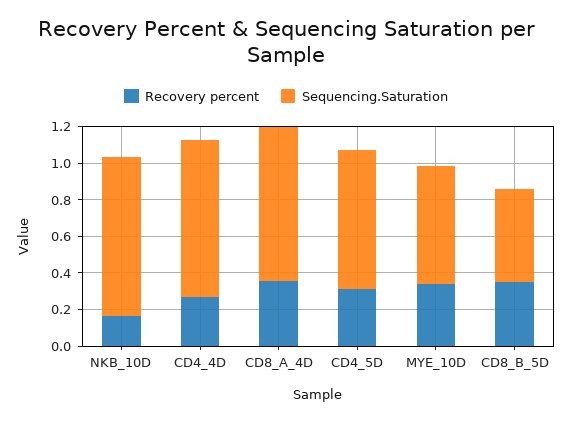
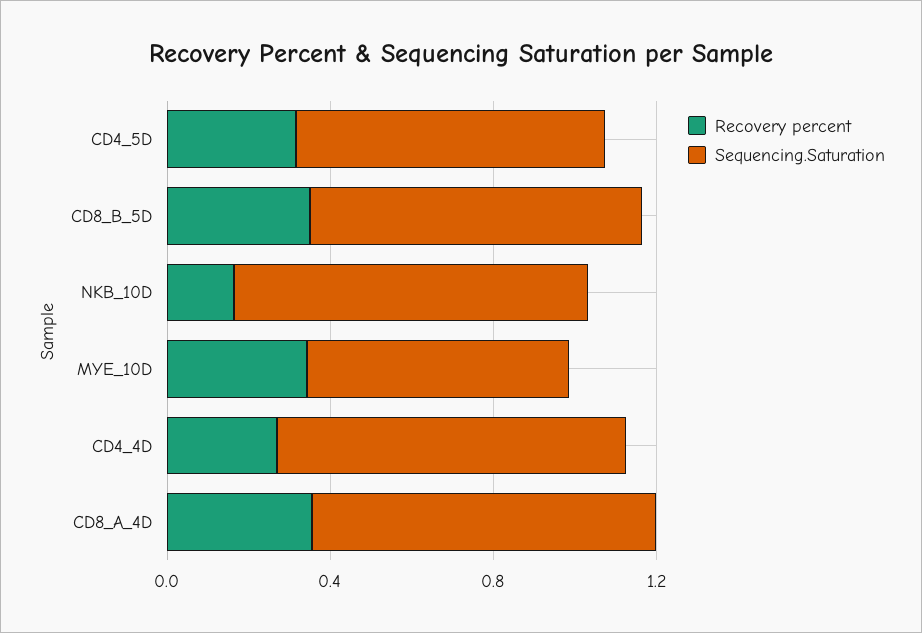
Sequencing.Saturation, CD8_B_5D: 0.5 -> 0.8

